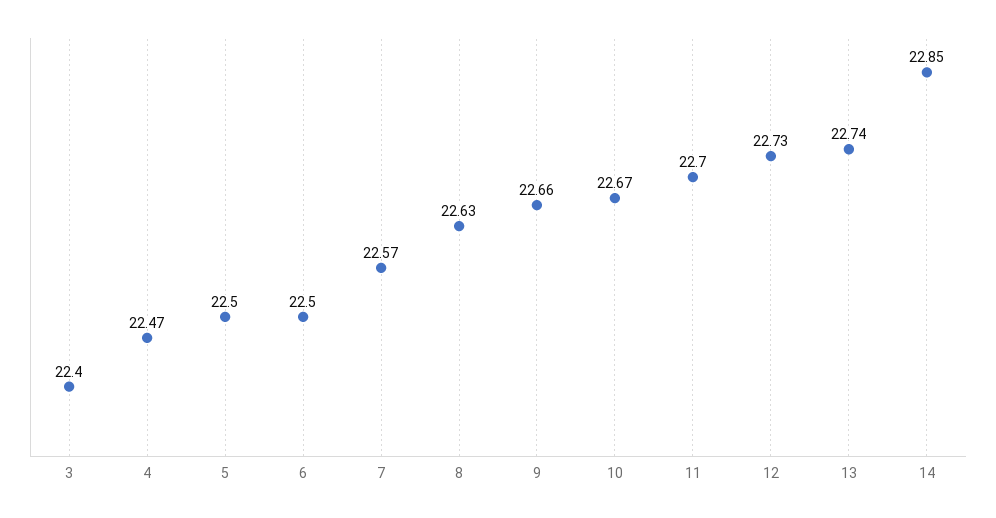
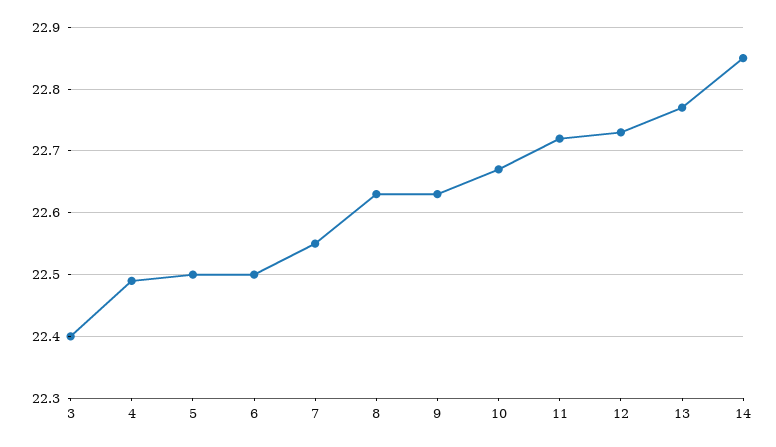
4: 22.47 -> 22.49
7: 22.57 -> 22.55
9: 22.66 -> 22.63
11: 22.7 -> 22.72
13: 22.74 -> 22.77

